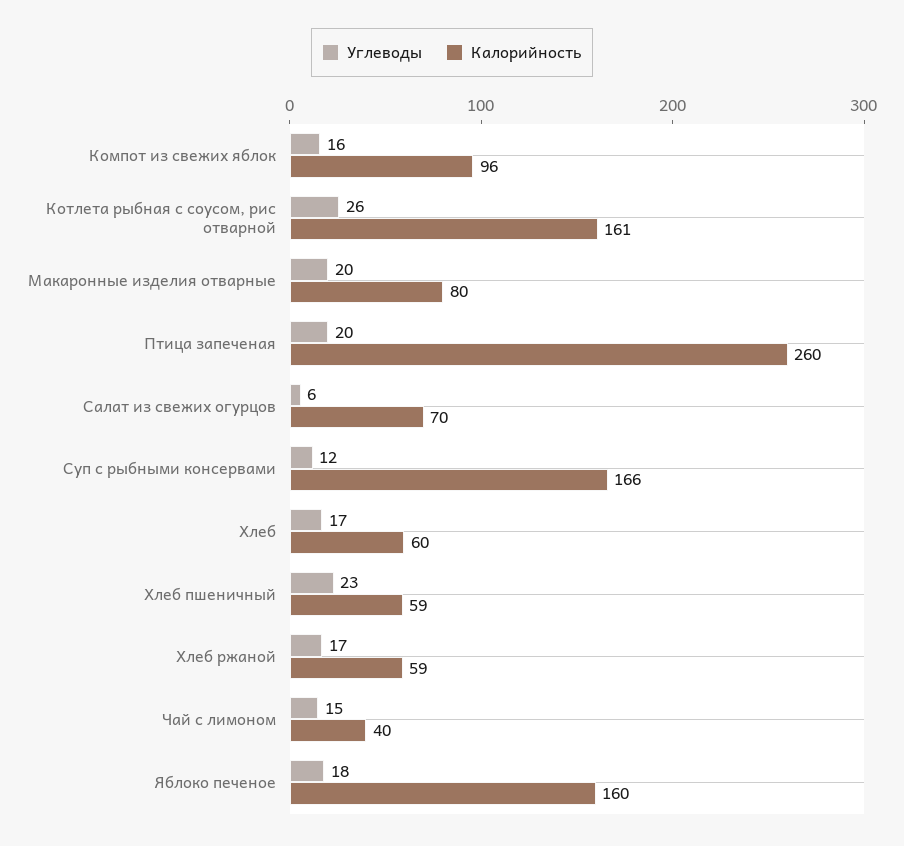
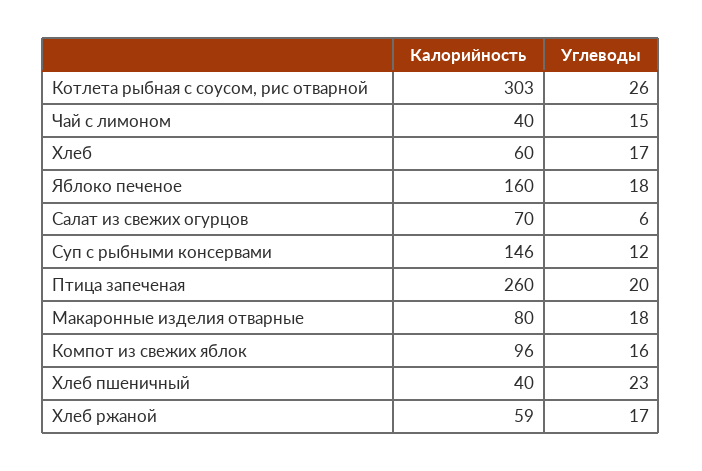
Калорийность, Котлета рыбная с соусом, рис отварной: 161 -> 303
Углеводы, Макаронные изделия отварные: 20 -> 18
Калорийность, Суп с рыбными консервами: 166 -> 146
Калорийность, Хлеб пшеничный: 59 -> 40

